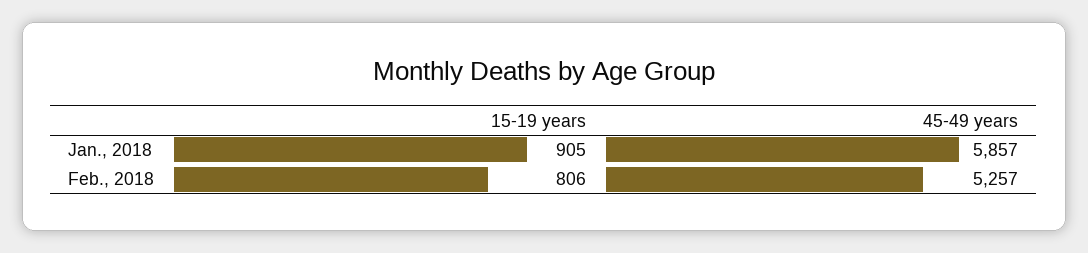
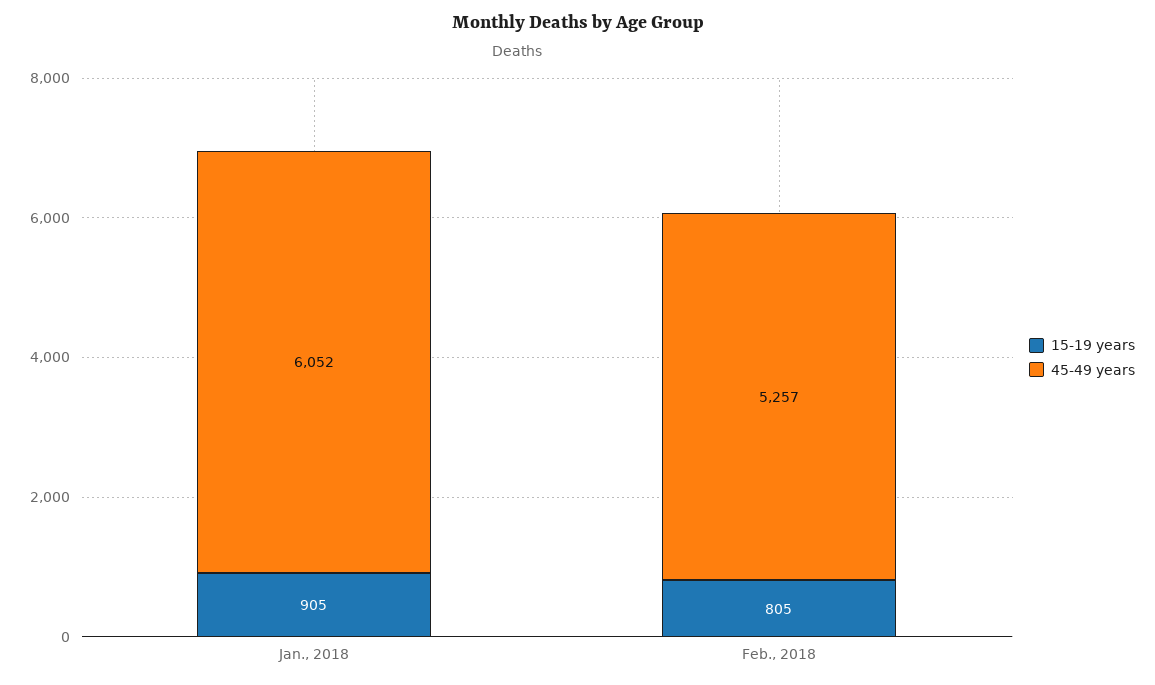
45-49 years, Jan., 2018: 5857 -> 6052
15-19 years, Feb., 2018: 806 -> 805

